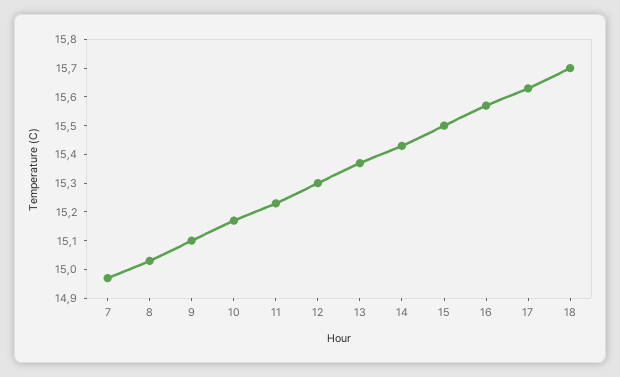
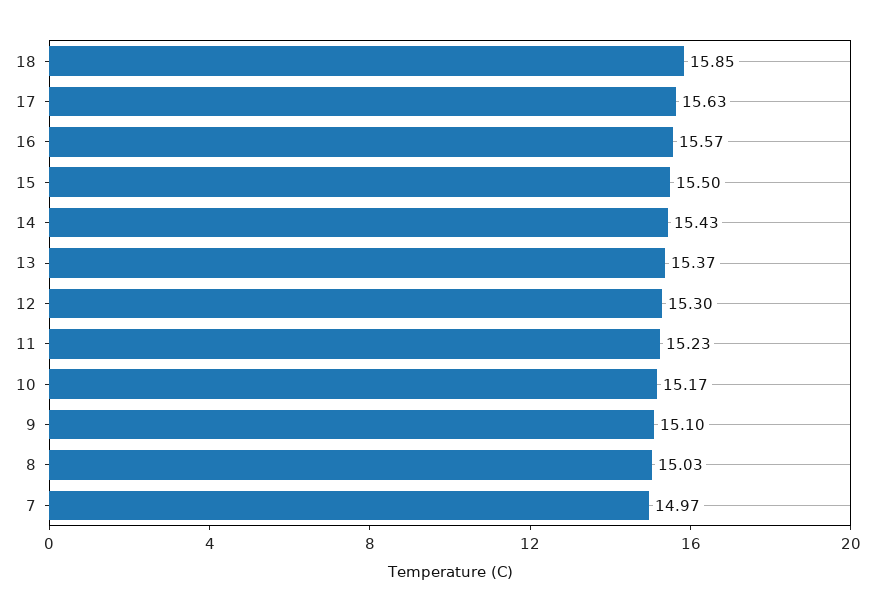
18: 15.7 -> 15.85

